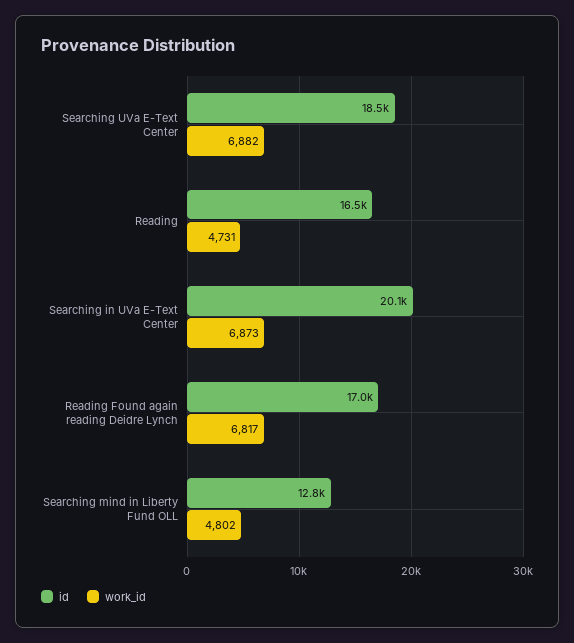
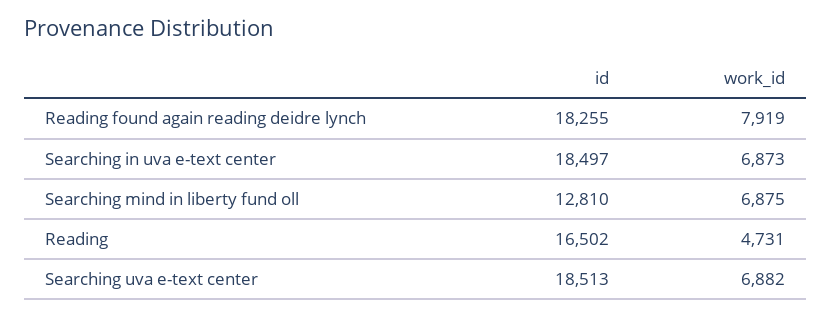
id, Searching in UVa E-Text Center: 20100 -> 18497
id, Reading Found again reading Deidre Lynch: 17000 -> 18255
work_id, Reading Found again reading Deidre Lynch: 6817 -> 7919
work_id, Searching mind in Liberty Fund OLL: 4802 -> 6875

